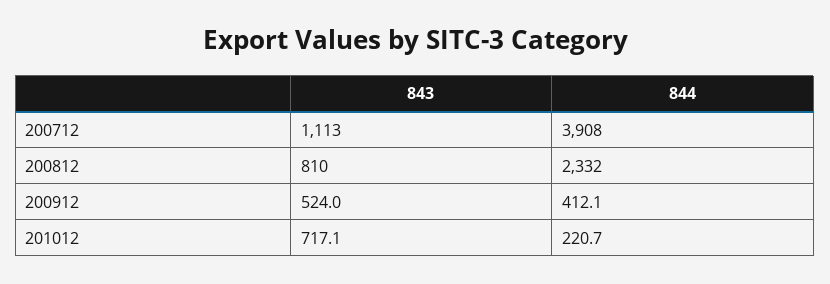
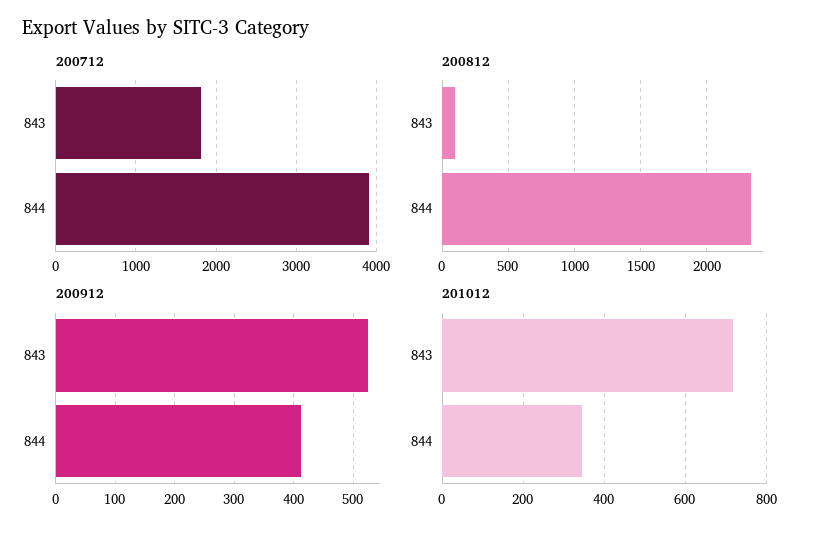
200712, 843: 1113 -> 1800
200812, 843: 810 -> 100
201012, 844: 220.7 -> 340

